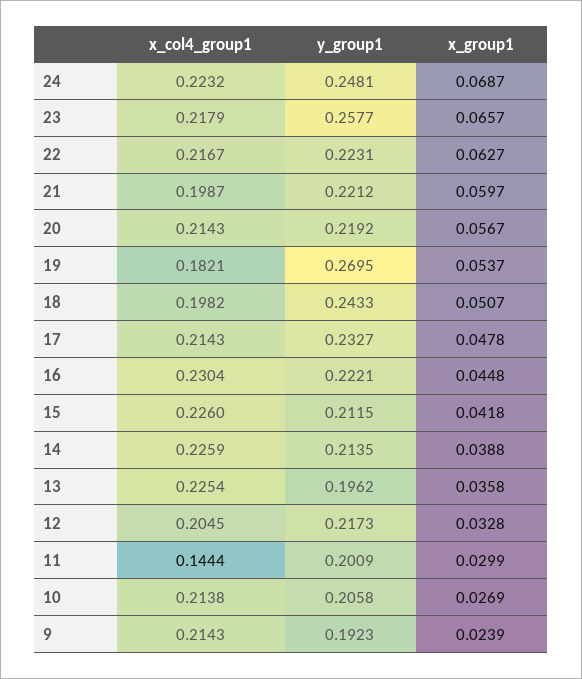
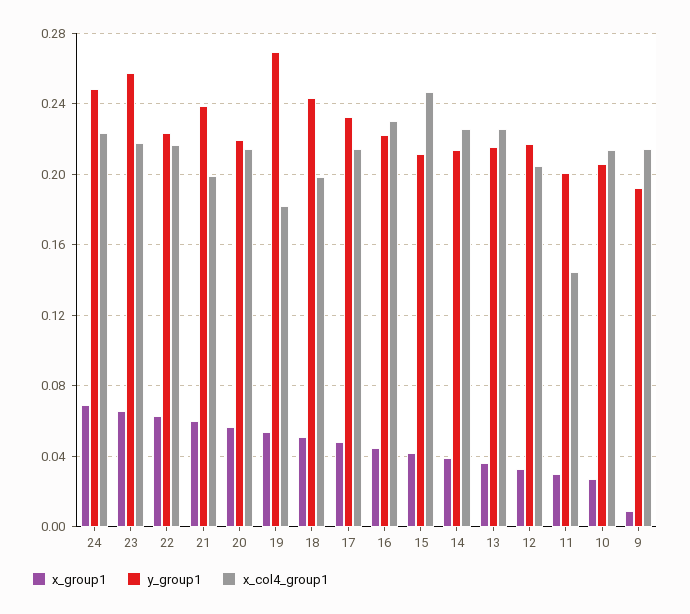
y_group1, 21: 0.2212 -> 0.24
x_col4_group1, 15: 0.226 -> 0.245
y_group1, 13: 0.1962 -> 0.215
x_group1, 9: 0.0239 -> 0.01

